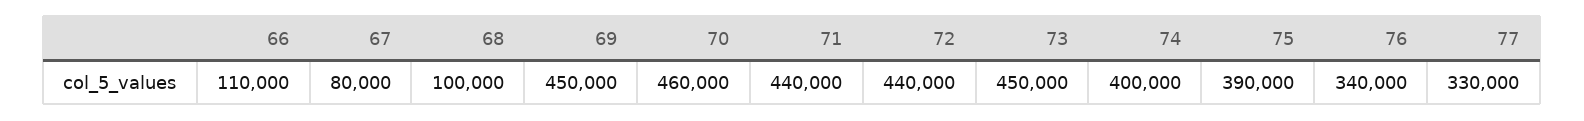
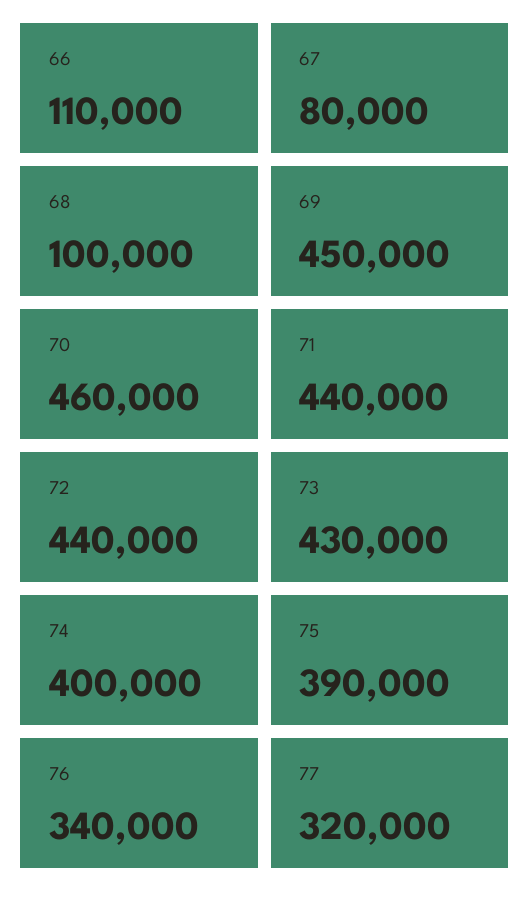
73: 450000 -> 430000
77: 330000 -> 320000

